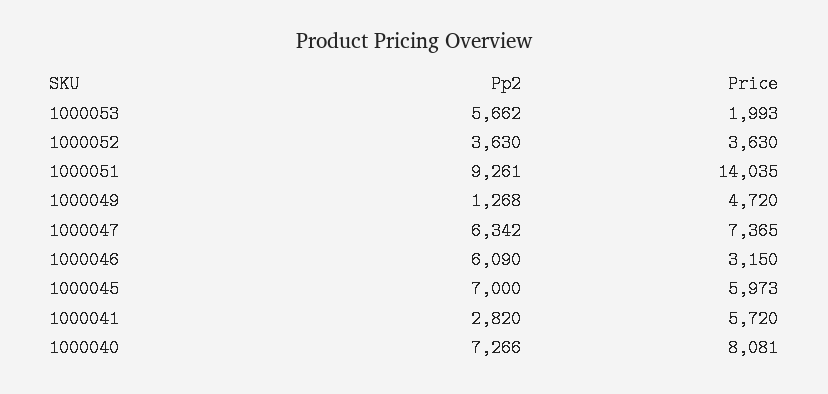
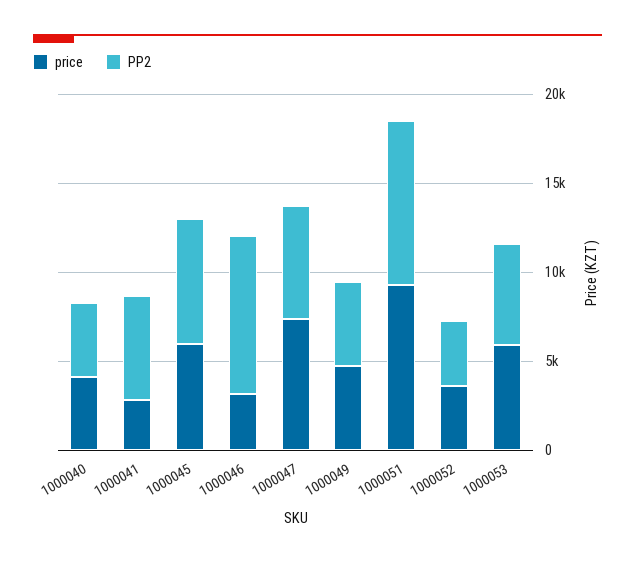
Price, 1000053: 1993 -> 6000
Price, 1000051: 14035 -> 9000
Pp2, 1000049: 1268 -> 5000
Pp2, 1000046: 6090 -> 9000
Pp2, 1000041: 2820 -> 6000
Price, 1000041: 5720 -> 3000
Pp2, 1000040: 7266 -> 4000
Price, 1000040: 8081 -> 4000

